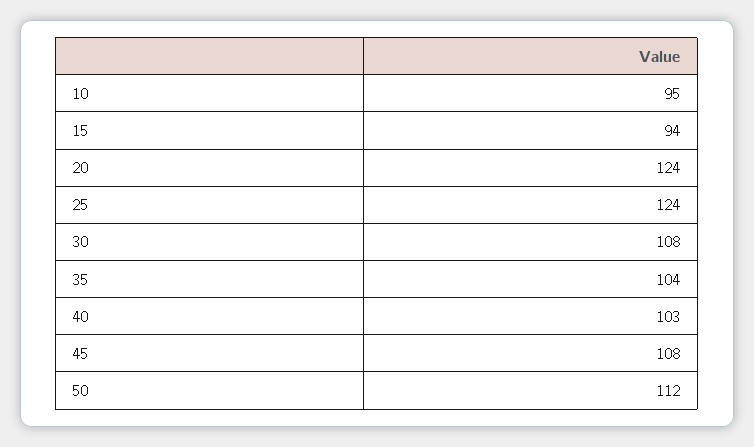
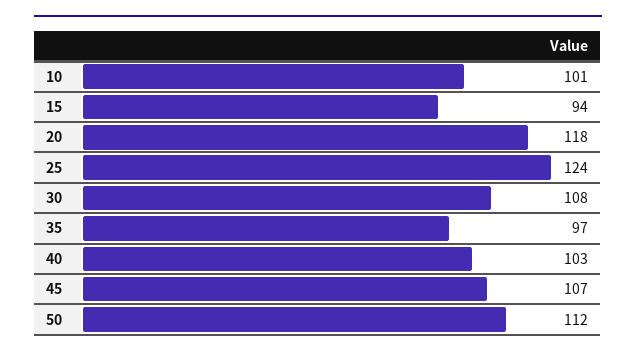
10: 95 -> 101
20: 124 -> 118
35: 104 -> 97
45: 108 -> 107

